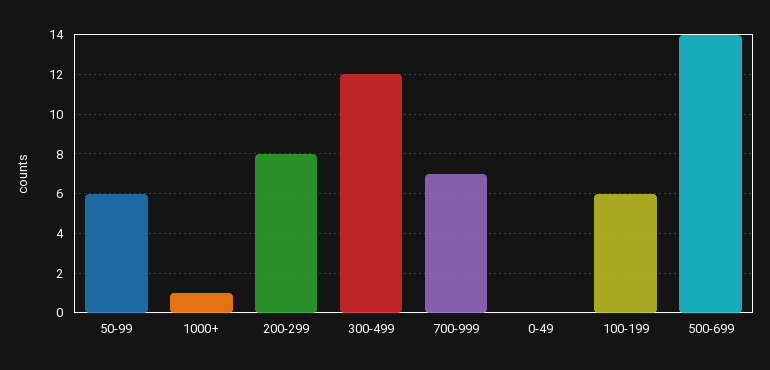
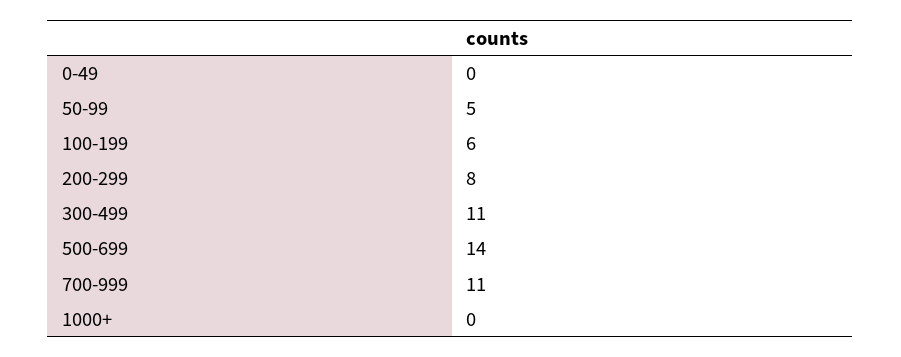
50-99: 6 -> 5
1000+: 1 -> 0
300-499: 12 -> 11
700-999: 7 -> 11

